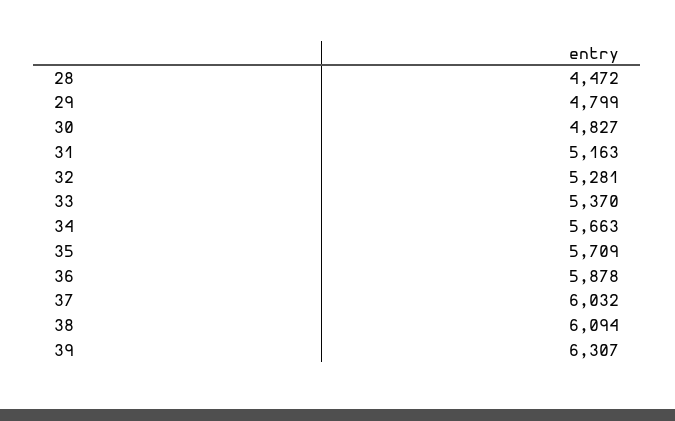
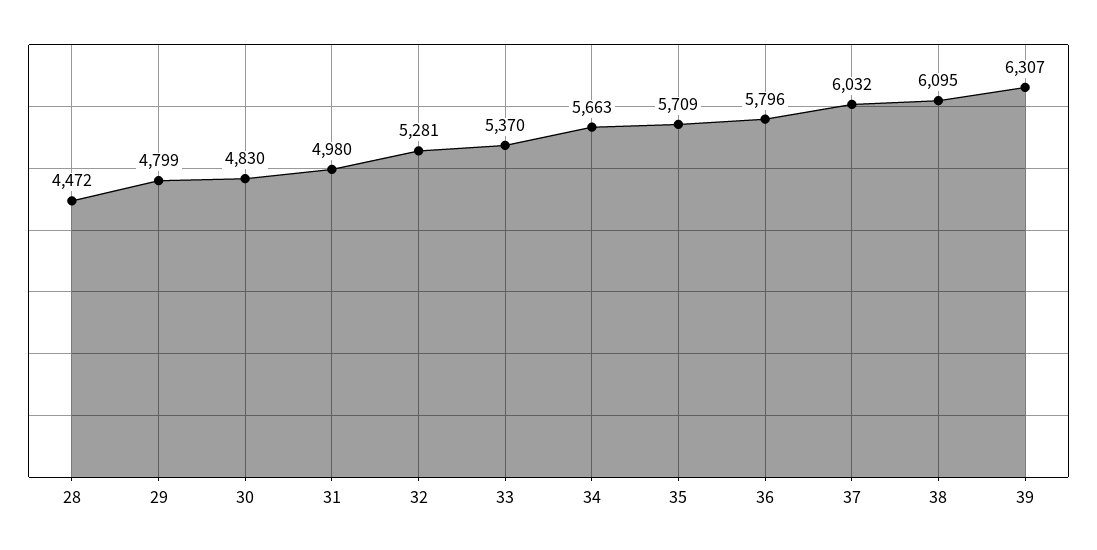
30: 4827 -> 4830
31: 5163 -> 4980
36: 5878 -> 5796
38: 6094 -> 6095

